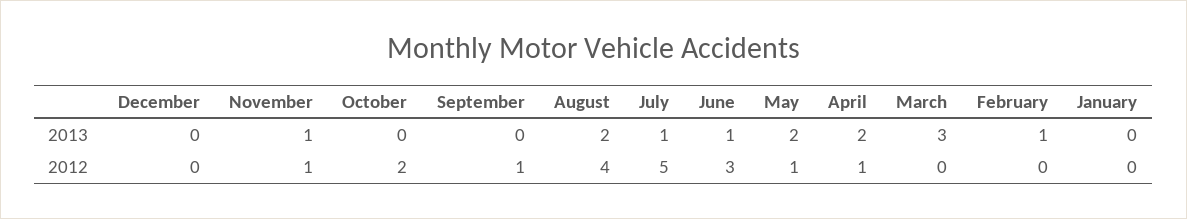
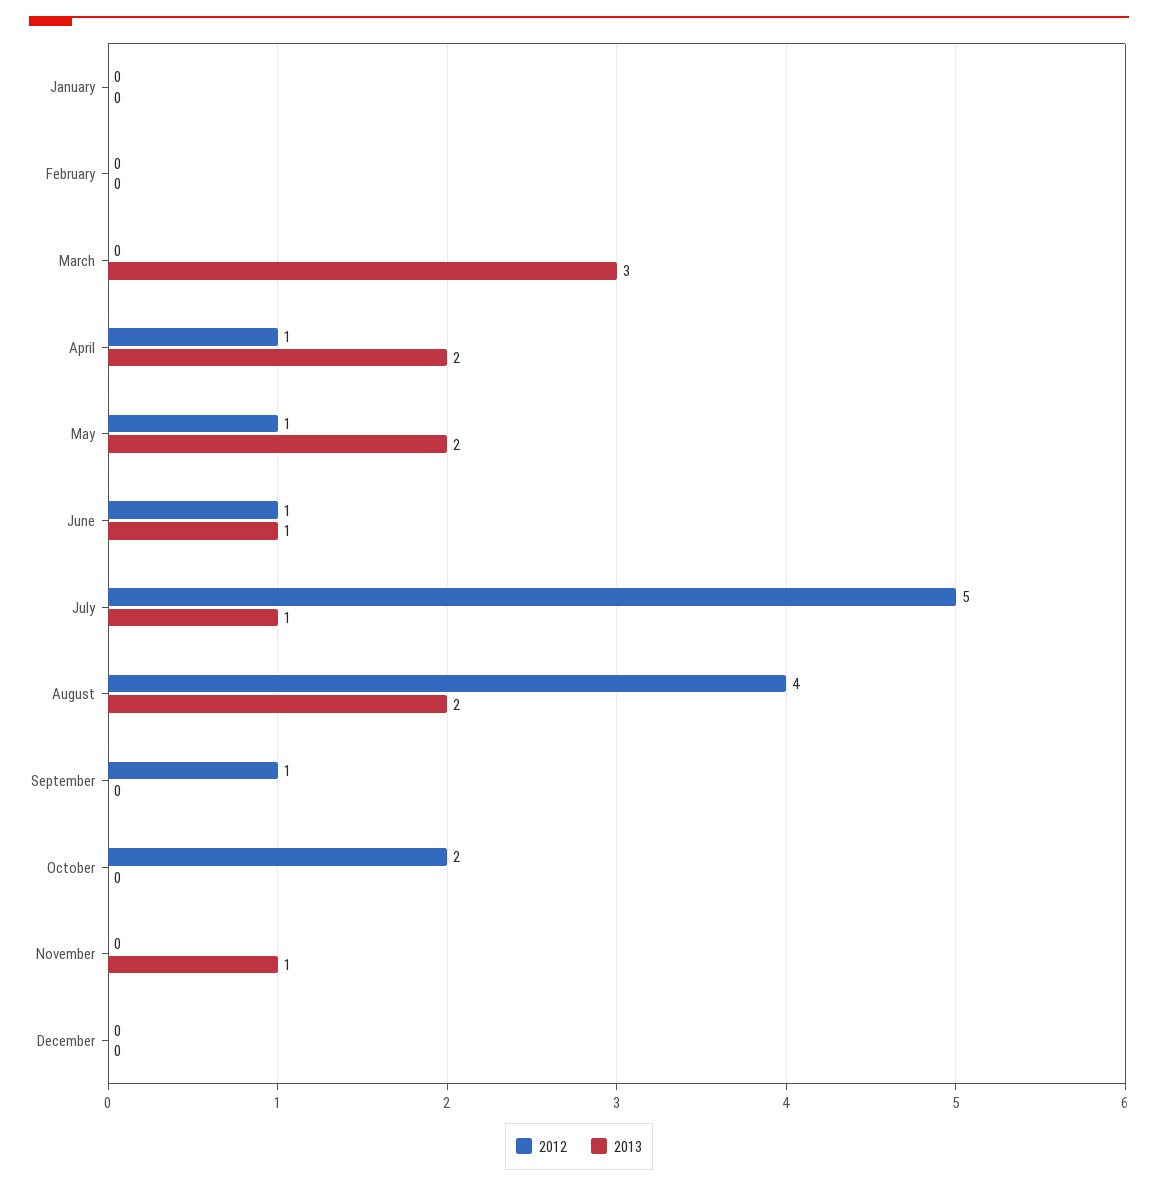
2013, February: 1 -> 0
2012, November: 1 -> 0
2012, June: 3 -> 1

